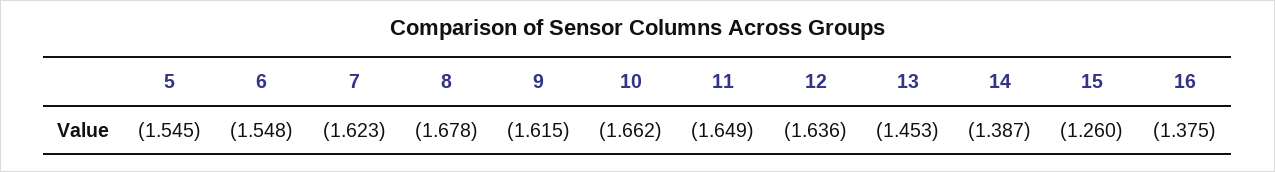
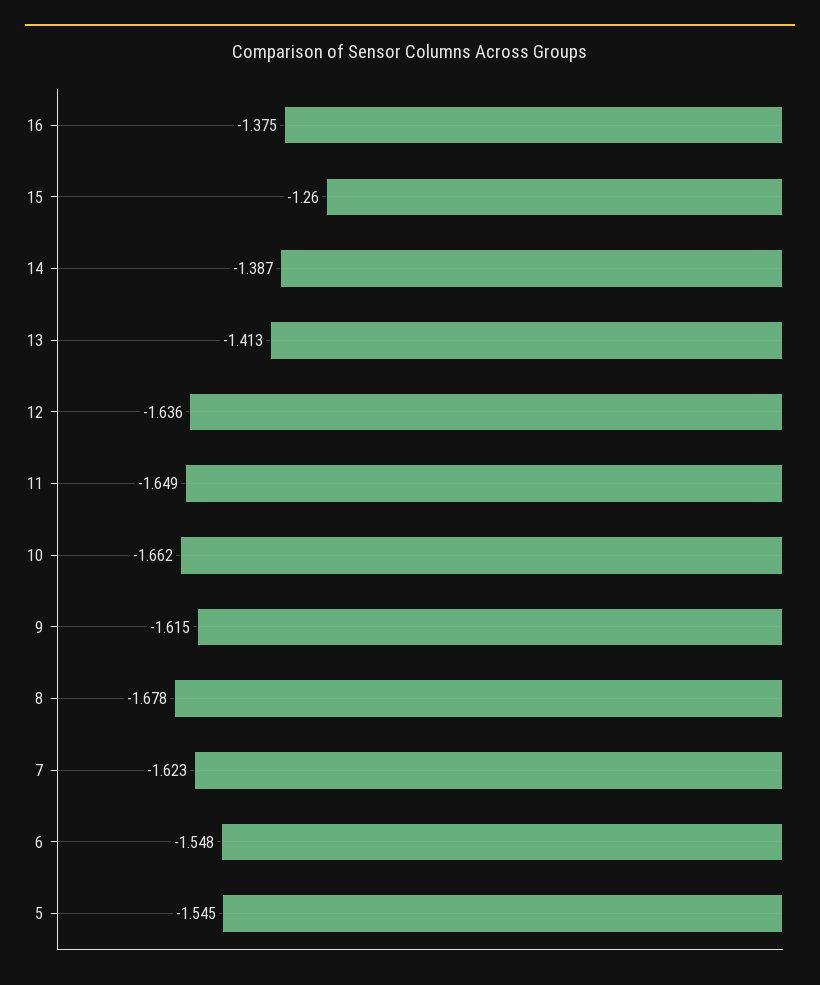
13: -1.453 -> -1.413

